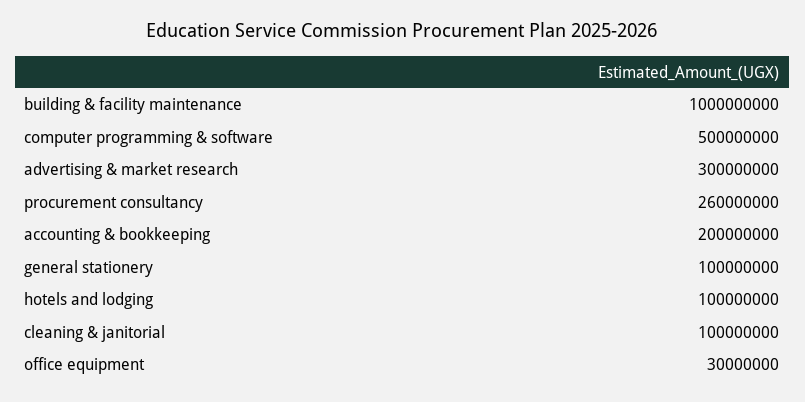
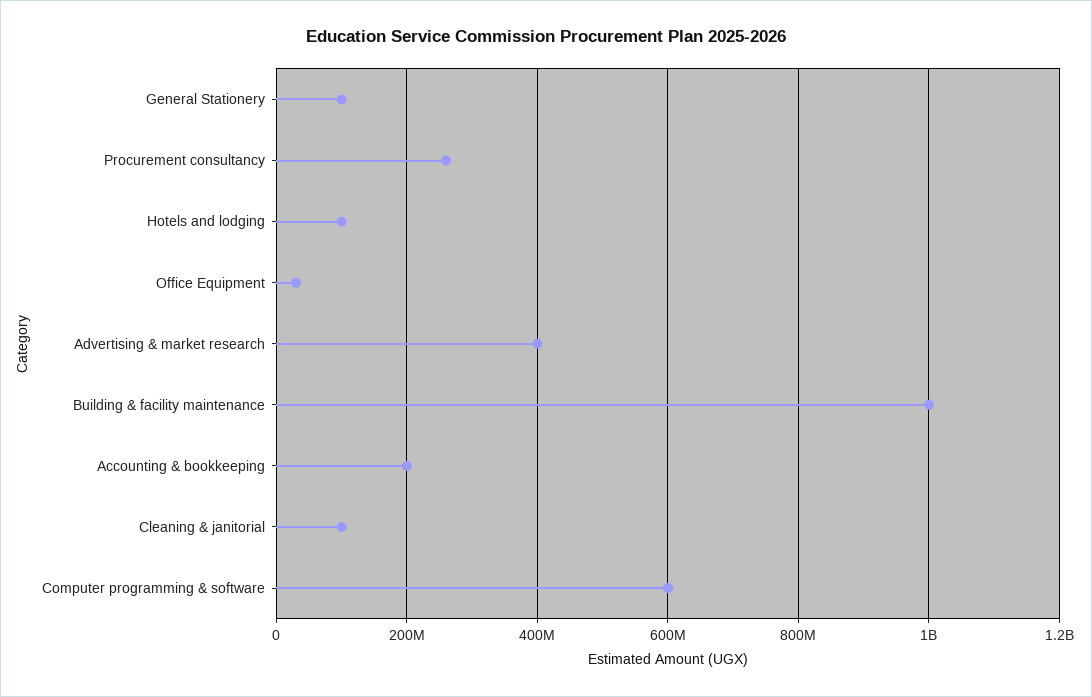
computer programming & software: 500000000 -> 600000000
advertising & market research: 300000000 -> 400000000

